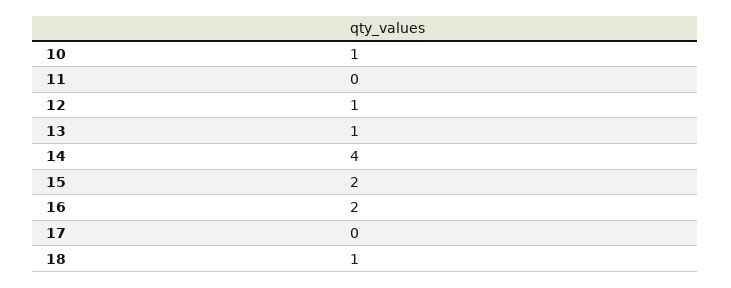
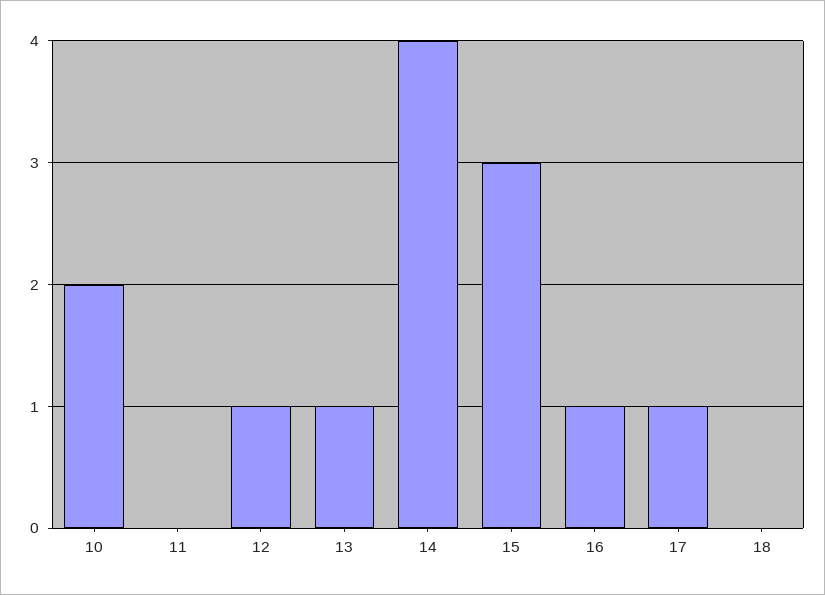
10: 1 -> 2
15: 2 -> 3
16: 2 -> 1
17: 0 -> 1
18: 1 -> 0

